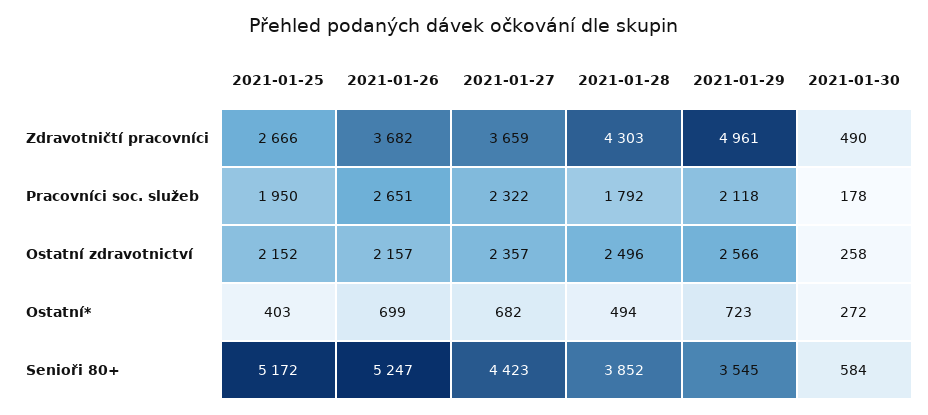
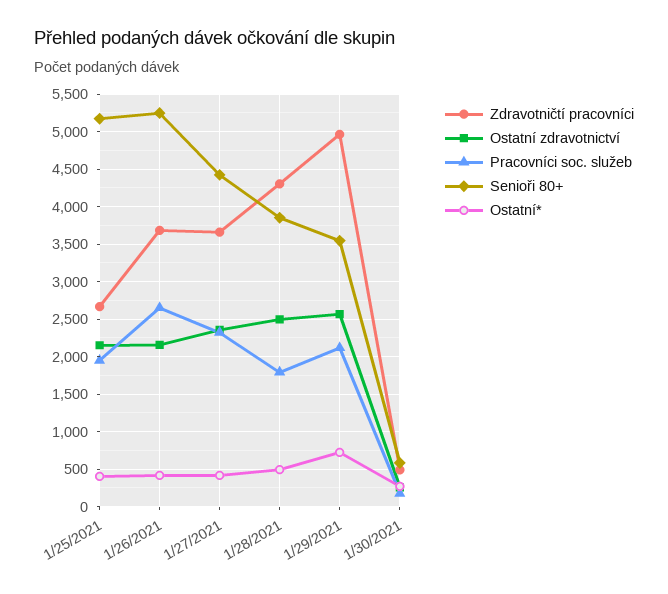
Ostatní*, 2021-01-26: 699 -> 400
Ostatní*, 2021-01-27: 682 -> 400

